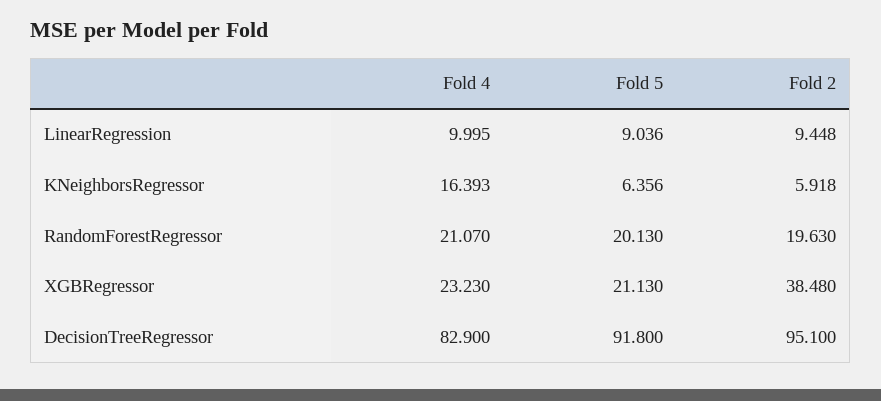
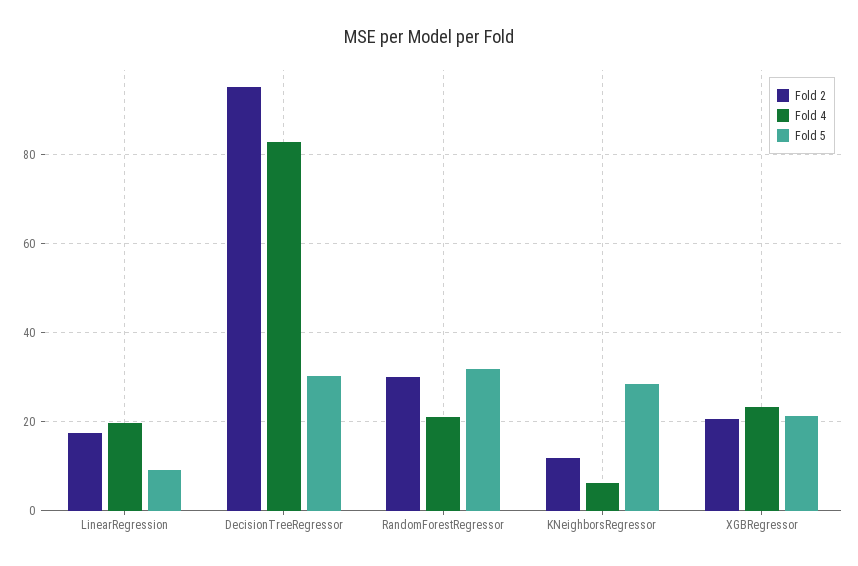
Fold 4, LinearRegression: 9.995 -> 20
Fold 2, LinearRegression: 9.448 -> 18
Fold 4, KNeighborsRegressor: 16.393 -> 6
Fold 5, KNeighborsRegressor: 6.356 -> 28
Fold 2, KNeighborsRegressor: 5.918 -> 12
Fold 5, RandomForestRegressor: 20.13 -> 32
Fold 2, RandomForestRegressor: 19.63 -> 30
Fold 2, XGBRegressor: 38.48 -> 20
Fold 5, DecisionTreeRegressor: 91.8 -> 30

